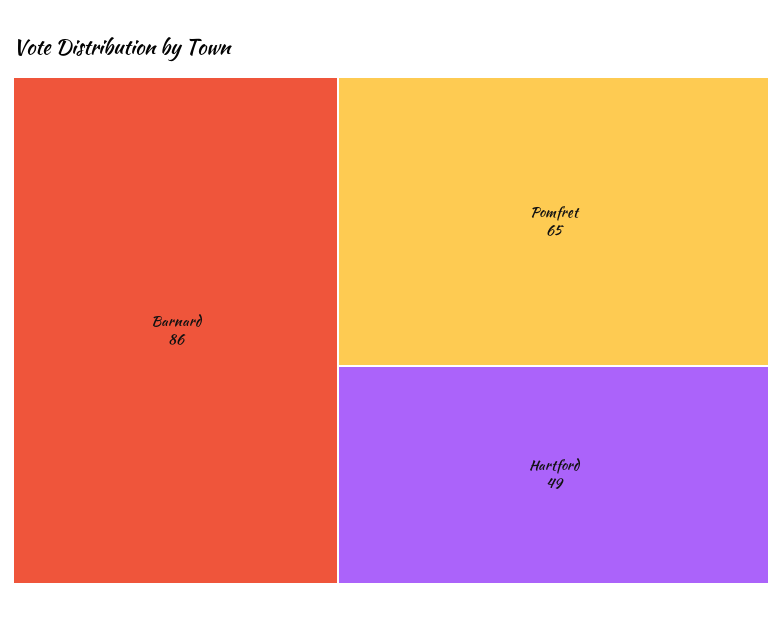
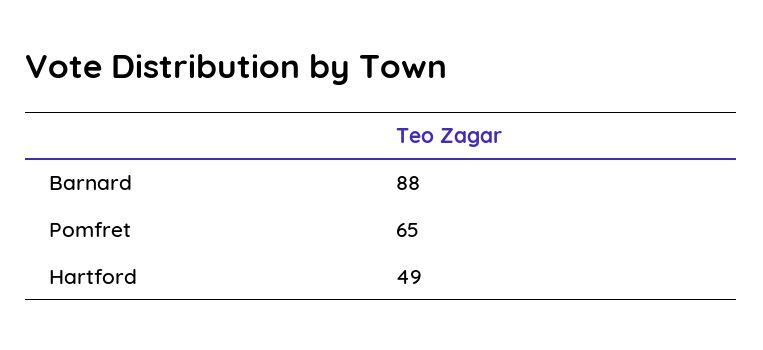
Barnard: 86 -> 88

